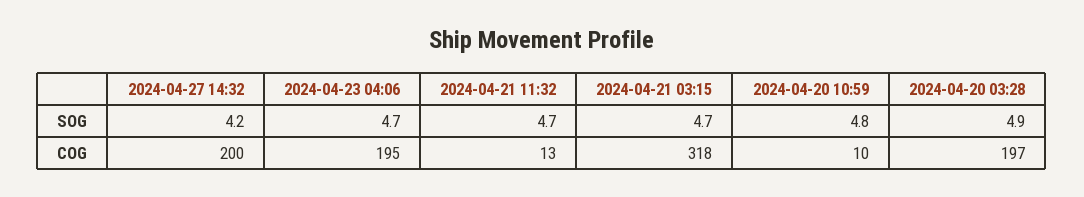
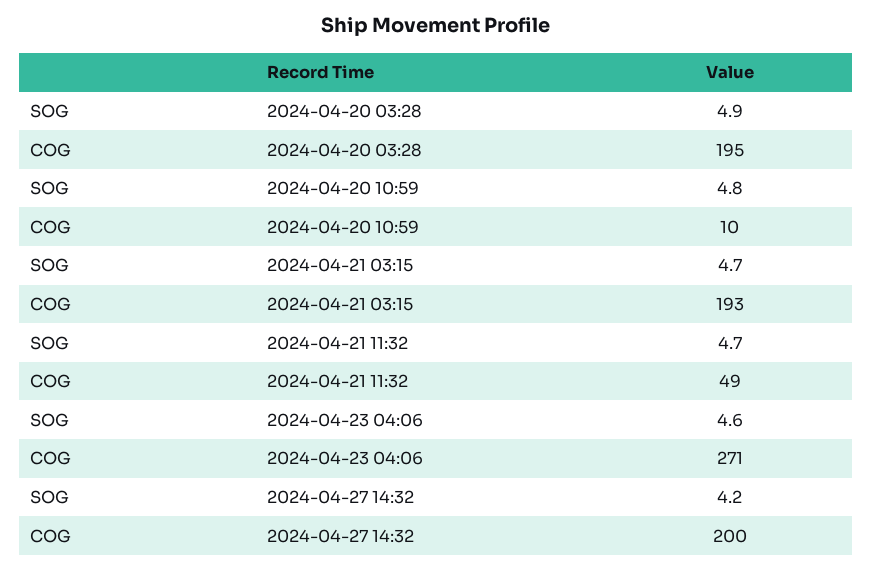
2024-04-23 04:06, SOG: 4.7 -> 4.6
2024-04-23 04:06, COG: 195 -> 271
2024-04-21 11:32, COG: 13 -> 49
2024-04-21 03:15, COG: 318 -> 193
2024-04-20 03:28, COG: 197 -> 195

